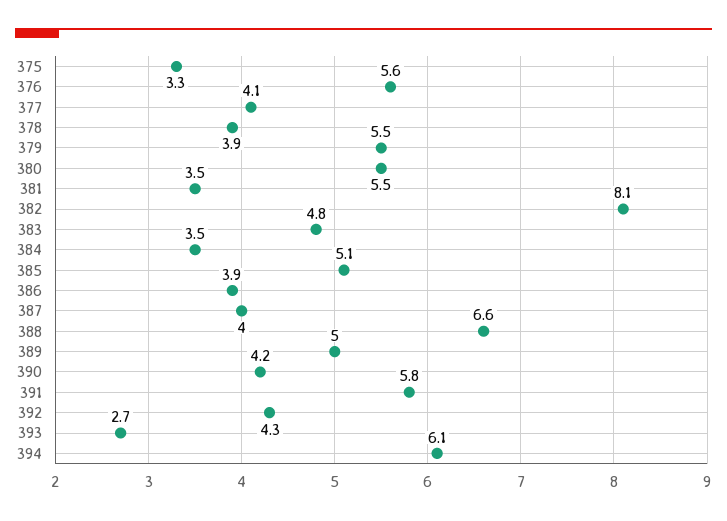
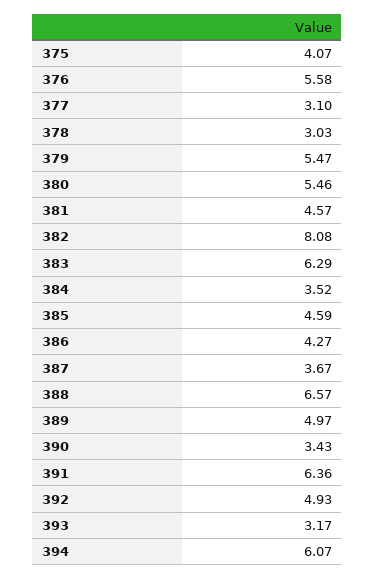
375: 3.3 -> 4.07
377: 4.1 -> 3.1
378: 3.9 -> 3.03
381: 3.5 -> 4.57
383: 4.8 -> 6.29
385: 5.1 -> 4.59
386: 3.9 -> 4.27
387: 4 -> 3.67
390: 4.2 -> 3.43
391: 5.8 -> 6.36
392: 4.3 -> 4.93
393: 2.7 -> 3.17

